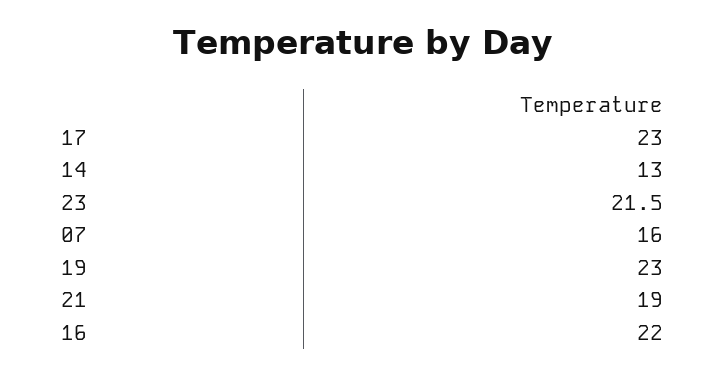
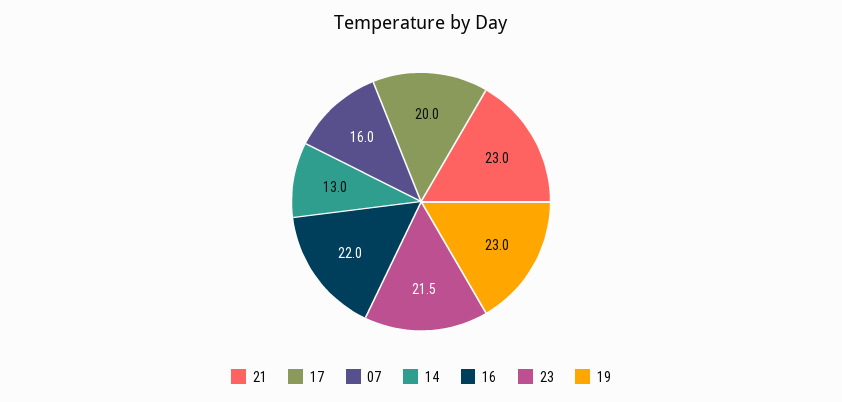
17: 23 -> 20
21: 19 -> 23

